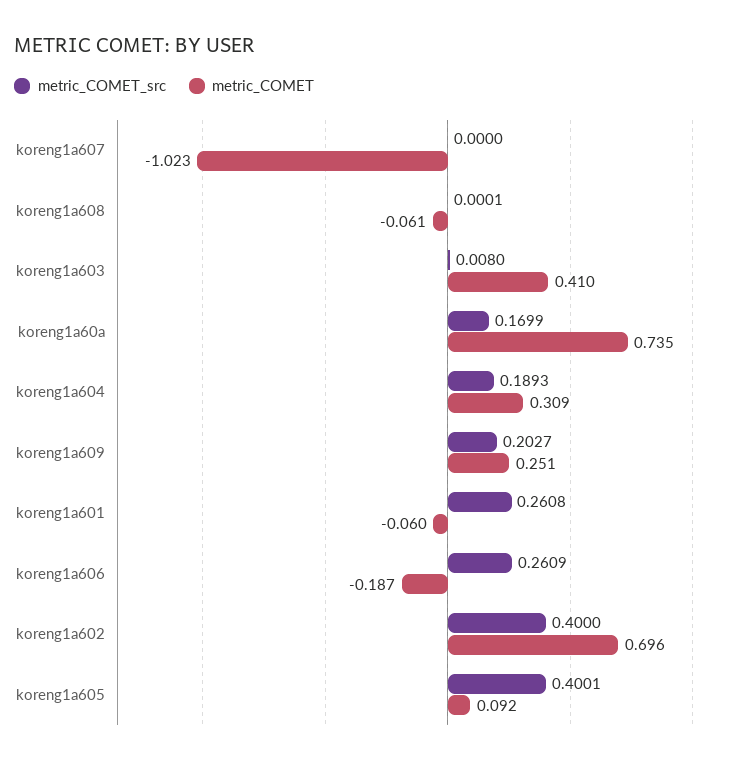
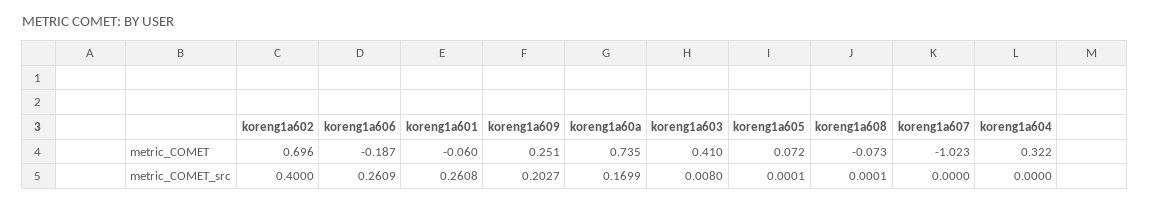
metric_COMET, koreng1a608: -0.061 -> -0.073
metric_COMET_src, koreng1a604: 0.1893 -> 0
metric_COMET, koreng1a604: 0.309 -> 0.322
metric_COMET_src, koreng1a605: 0.4001 -> 0.0001
metric_COMET, koreng1a605: 0.092 -> 0.072

